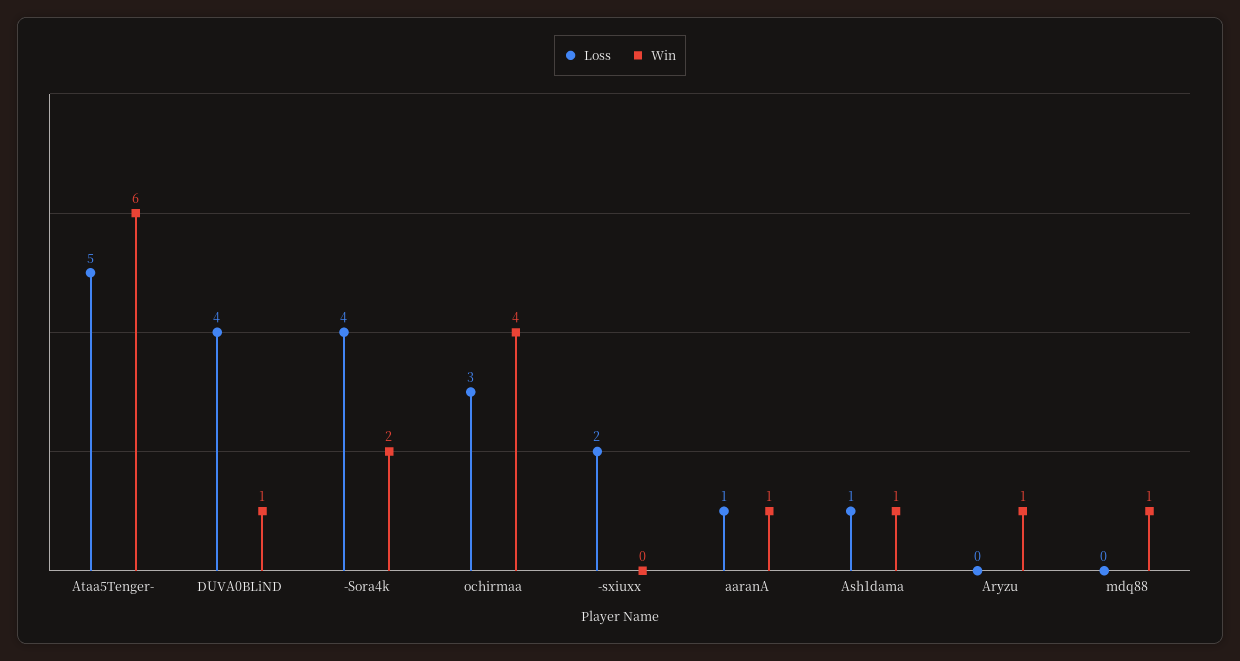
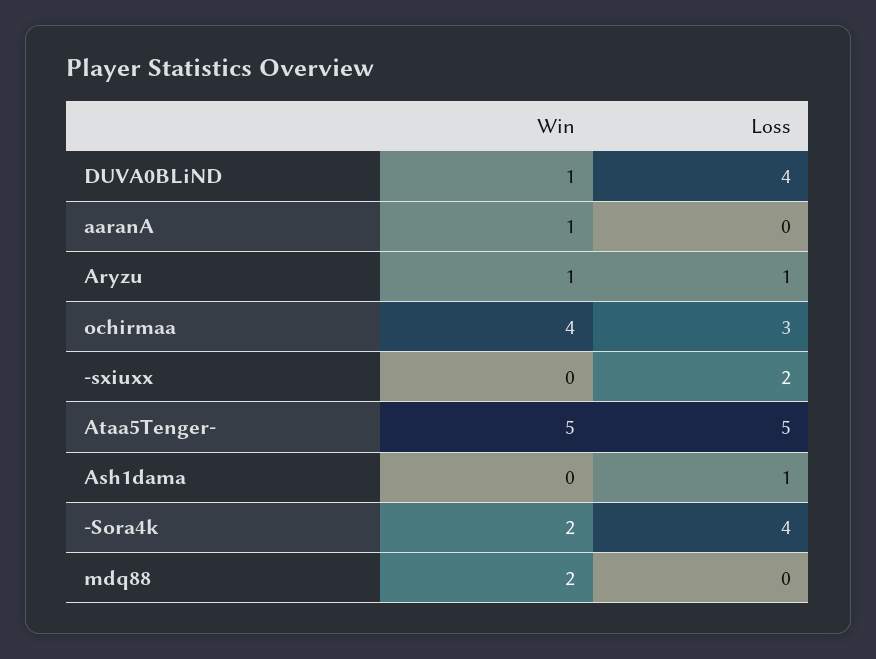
Win, Ataa5Tenger-: 6 -> 5
Loss, aaranA: 1 -> 0
Win, Ash1dama: 1 -> 0
Loss, Aryzu: 0 -> 1
Win, mdq88: 1 -> 2

